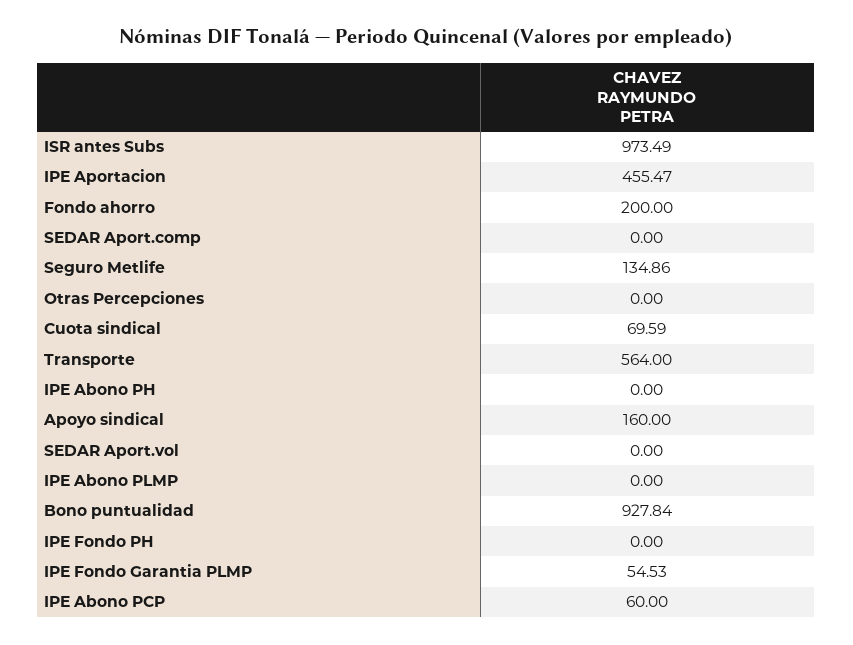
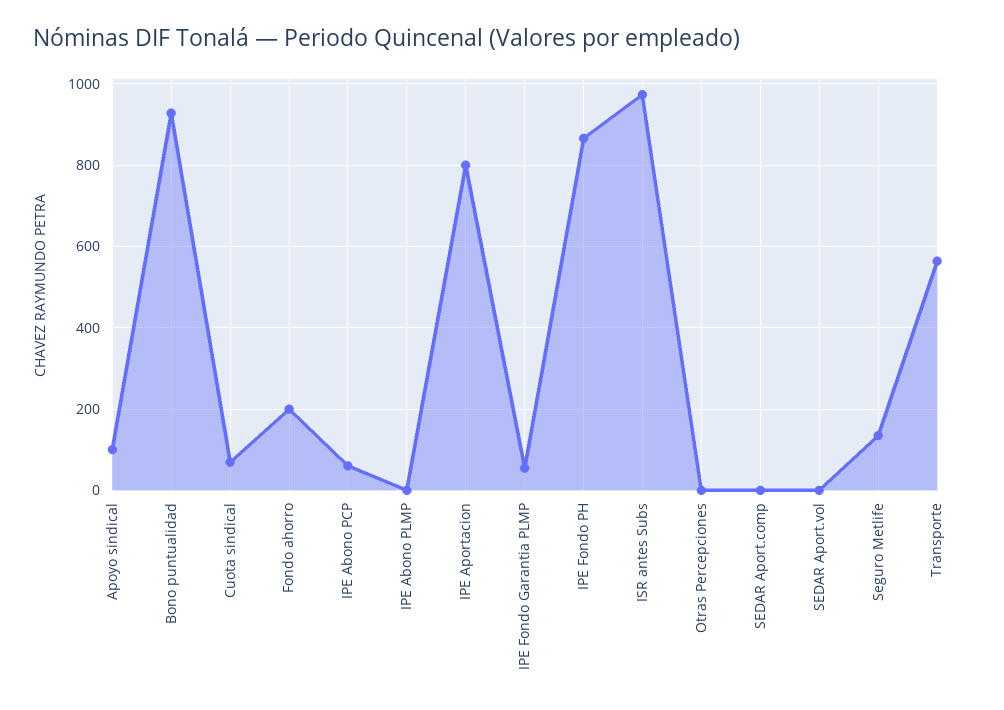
IPE Aportacion: 455.47 -> 800
IPE Abono PH: 0 -> none
Apoyo sindical: 160 -> 100
IPE Fondo PH: 0 -> 860

